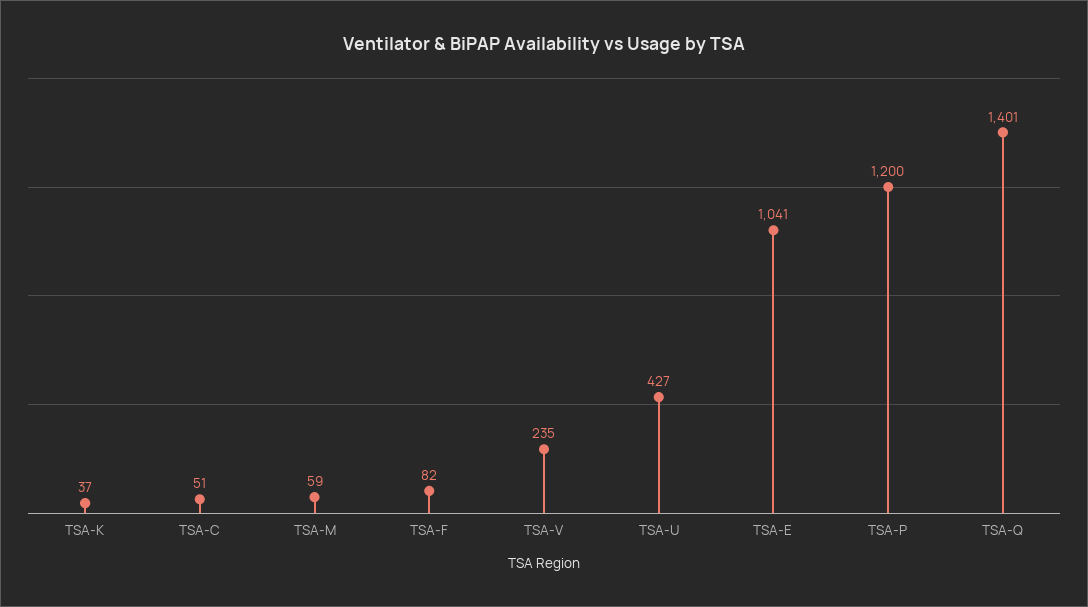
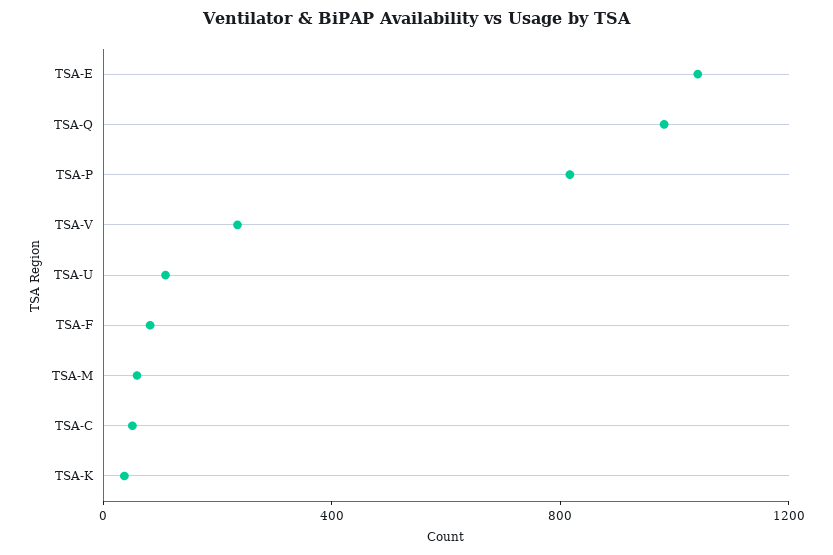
TSA-U: 427 -> 100
TSA-P: 1200 -> 800
TSA-Q: 1401 -> 1000

